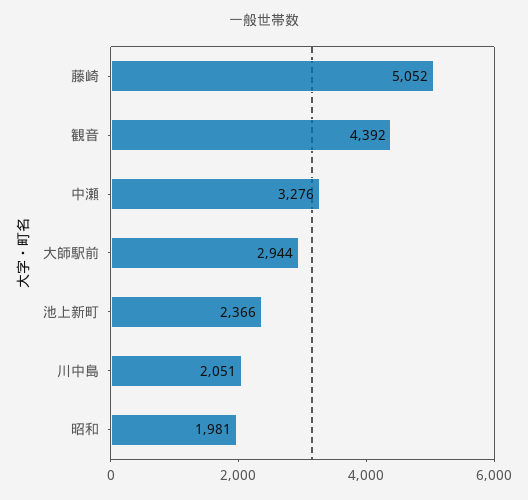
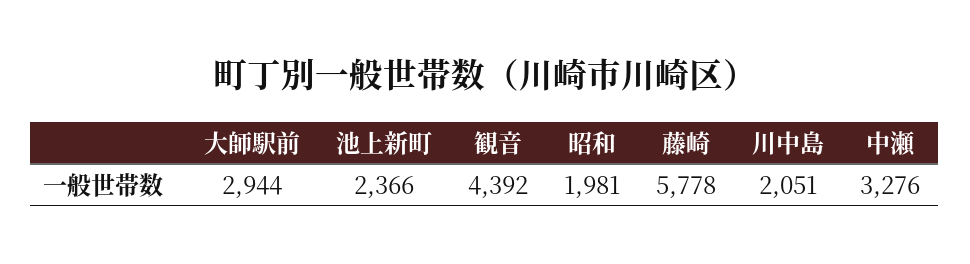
藤崎: 5052 -> 5778

